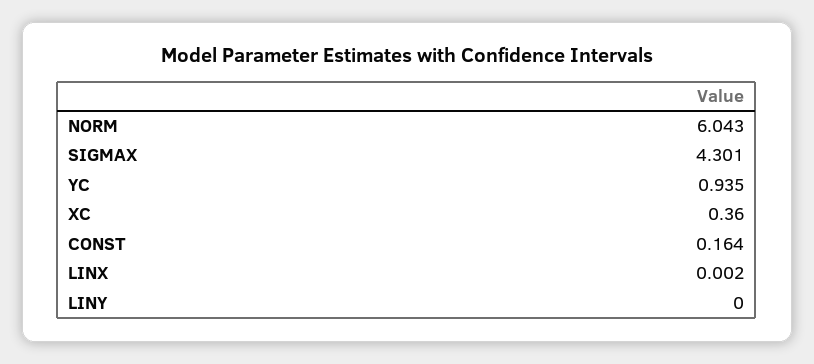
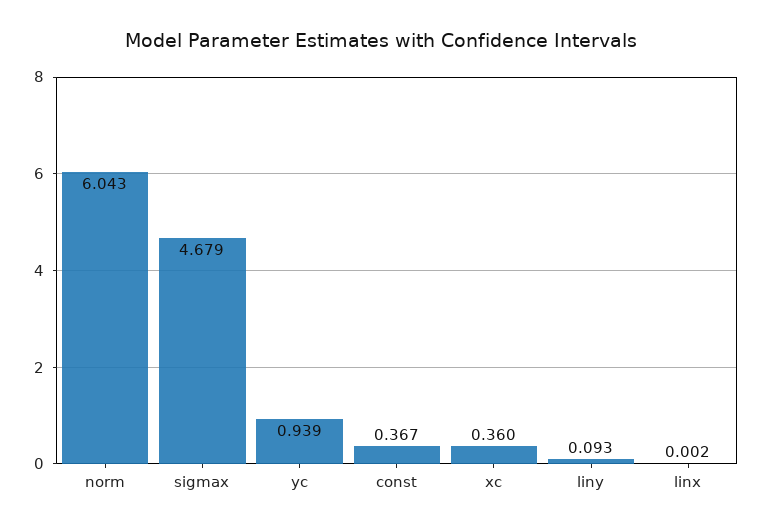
SIGMAX: 4.301 -> 4.679
YC: 0.935 -> 0.939
CONST: 0.164 -> 0.367
LINY: 0 -> 0.093

